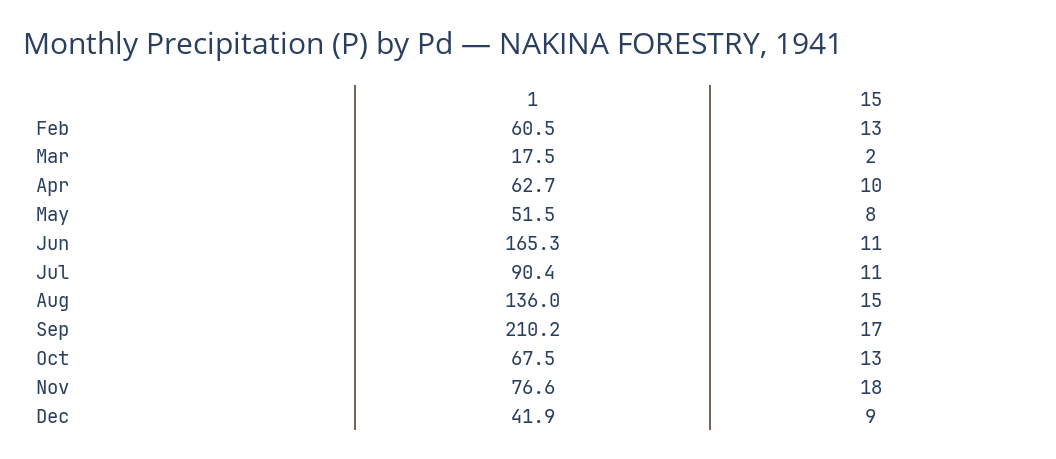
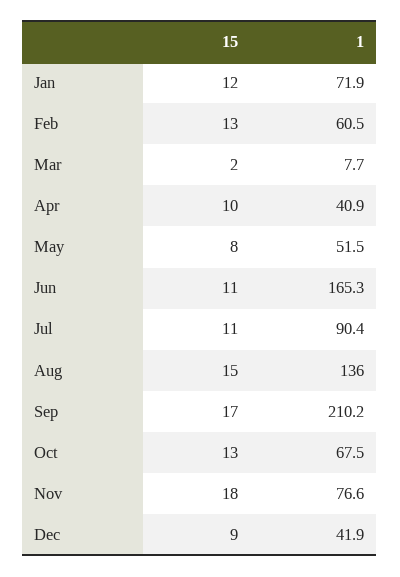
1, Mar: 17.5 -> 7.7
1, Apr: 62.7 -> 40.9
15, Jan: none -> 12
1, Jan: none -> 71.9

